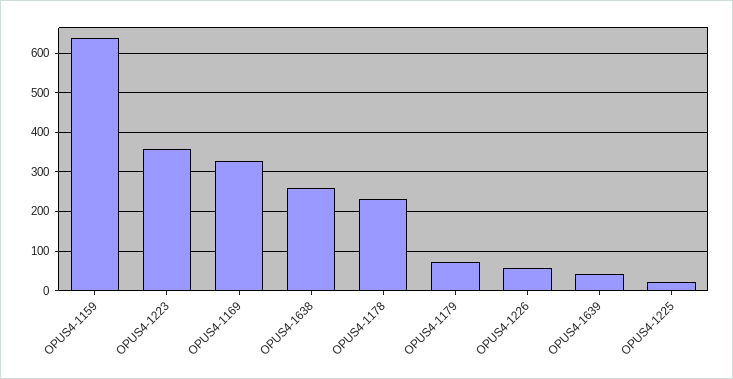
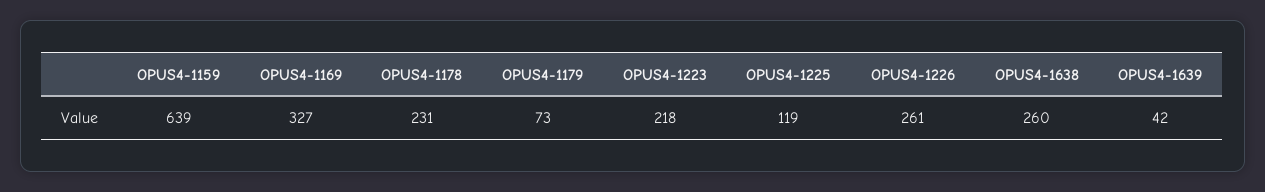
OPUS4-1223: 360 -> 218
OPUS4-1226: 60 -> 261
OPUS4-1225: 20 -> 119

